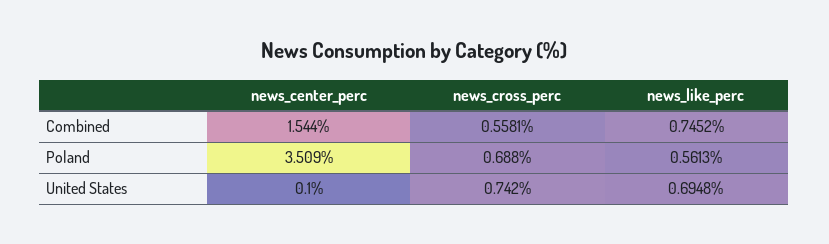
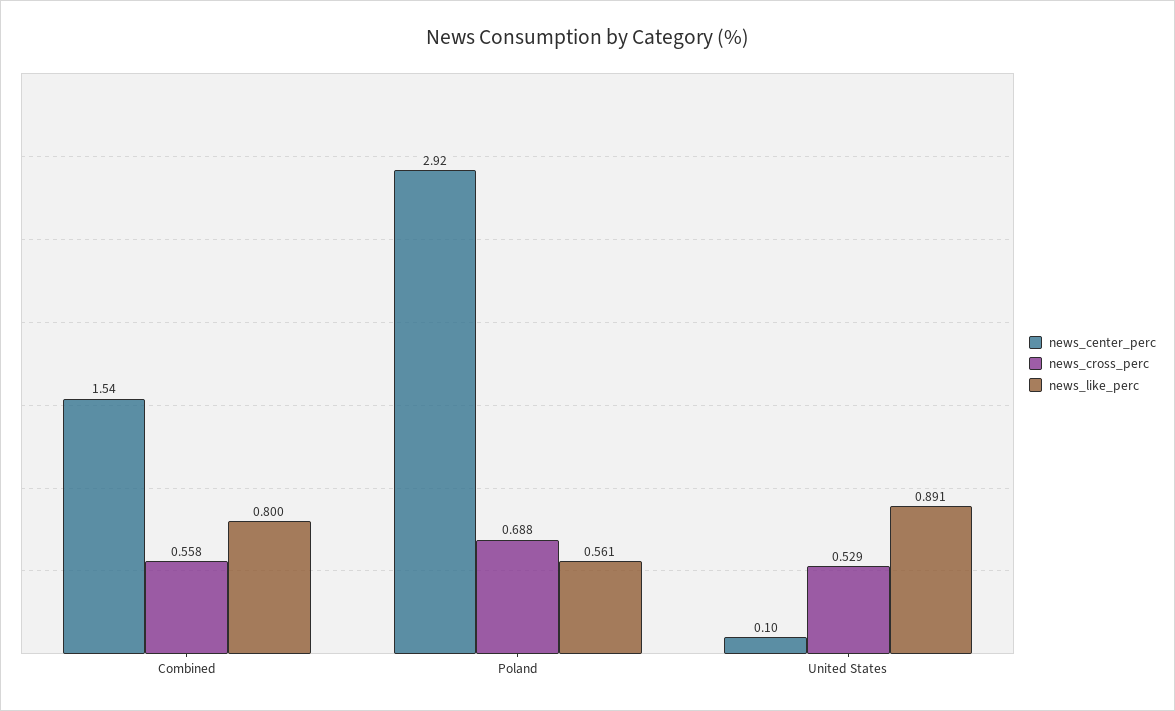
news_like_perc, Combined: 0.7452 -> 0.8
news_center_perc, Poland: 3.509 -> 2.92
news_cross_perc, United States: 0.742 -> 0.529
news_like_perc, United States: 0.6948 -> 0.891

